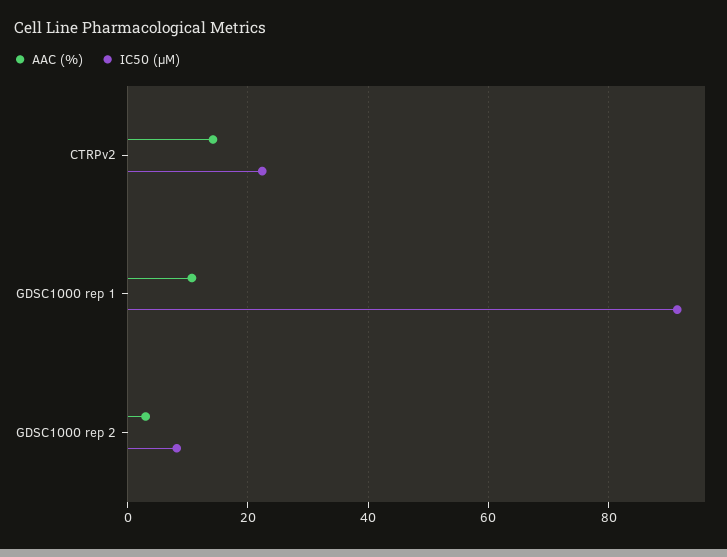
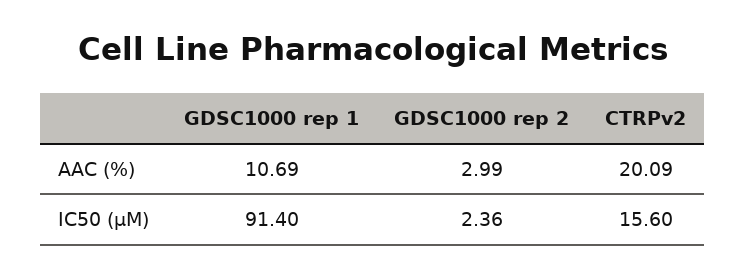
AAC (%), CTRPv2: 14 -> 20.09
IC50 (µM), CTRPv2: 22 -> 15.6
IC50 (µM), GDSC1000 rep 2: 8 -> 2.36

